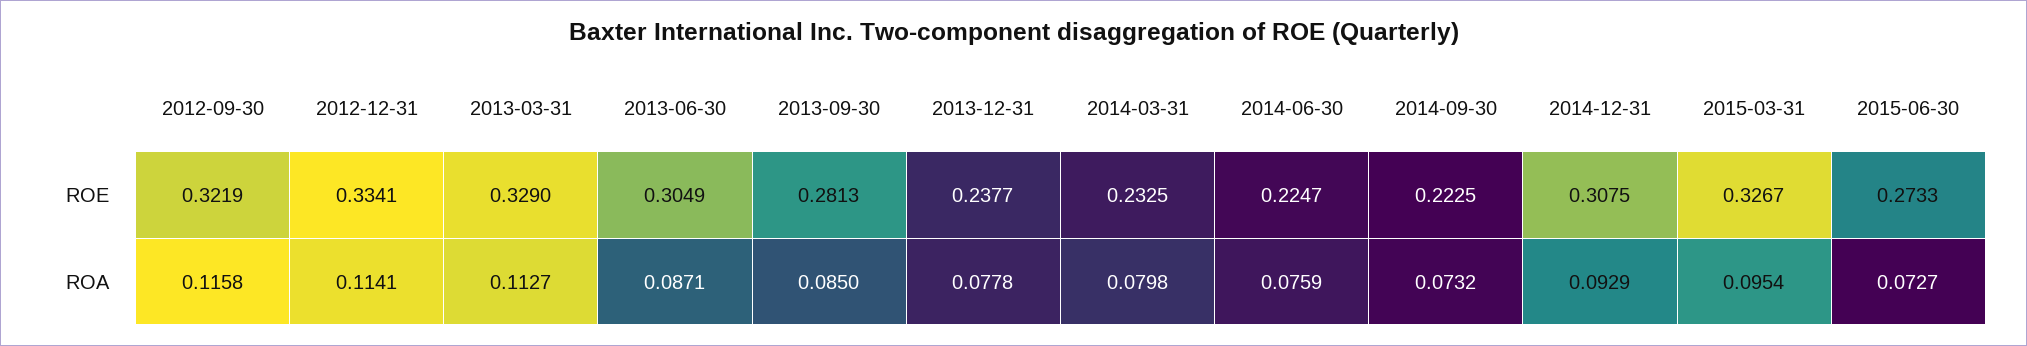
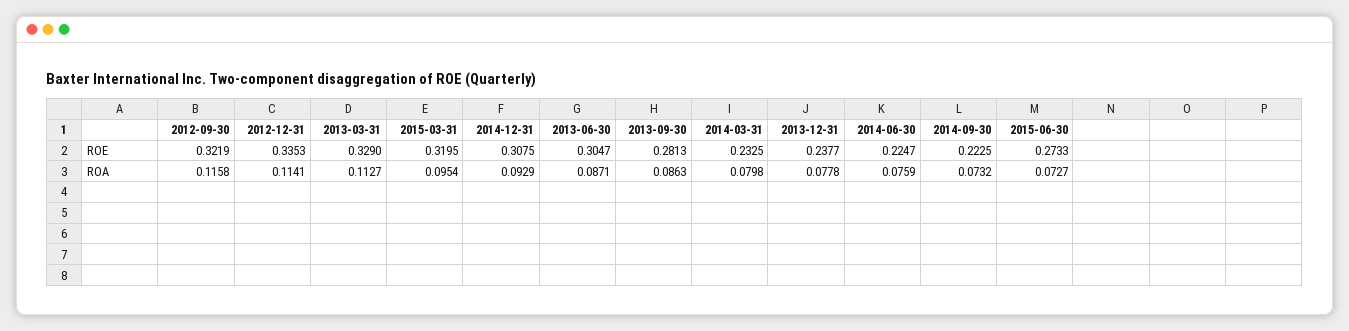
2012-12-31, ROE: 0.3341 -> 0.3353
2013-06-30, ROE: 0.3049 -> 0.3047
2015-03-31, ROE: 0.3267 -> 0.3195
2013-09-30, ROA: 0.085 -> 0.0863

